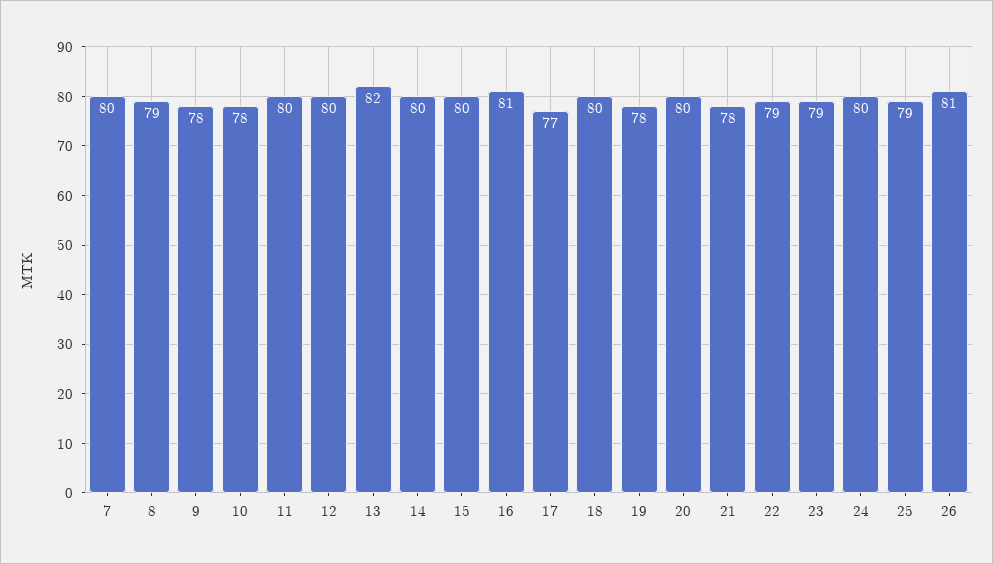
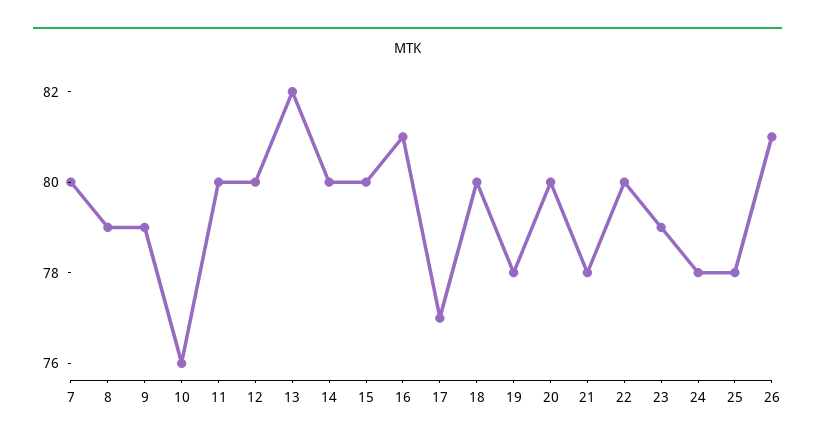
9: 78 -> 79
10: 78 -> 76
22: 79 -> 80
24: 80 -> 78
25: 79 -> 78

